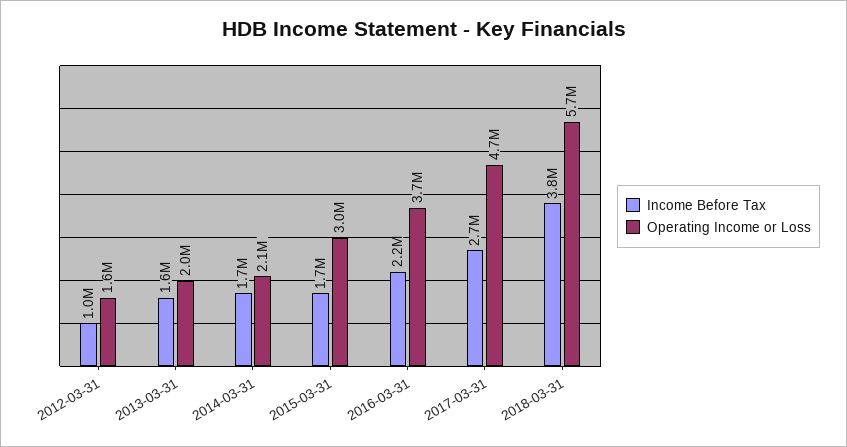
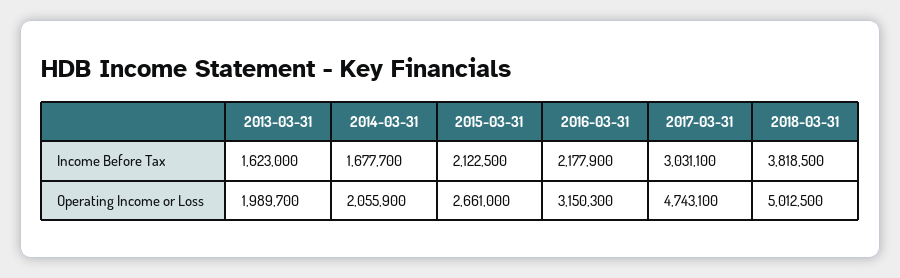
Income Before Tax, 2012-03-31: 1000000 -> none
Operating Income or Loss, 2012-03-31: 1600000 -> none
Income Before Tax, 2015-03-31: 1700000 -> 2122500
Operating Income or Loss, 2015-03-31: 3000000 -> 2661000
Operating Income or Loss, 2016-03-31: 3700000 -> 3150300
Income Before Tax, 2017-03-31: 2700000 -> 3031100
Operating Income or Loss, 2018-03-31: 5700000 -> 5012500

